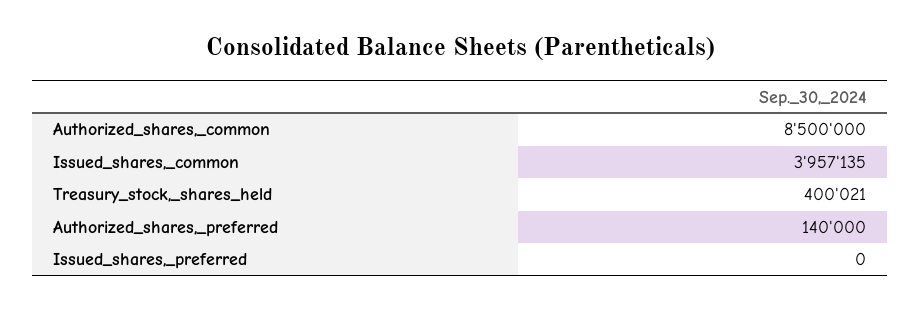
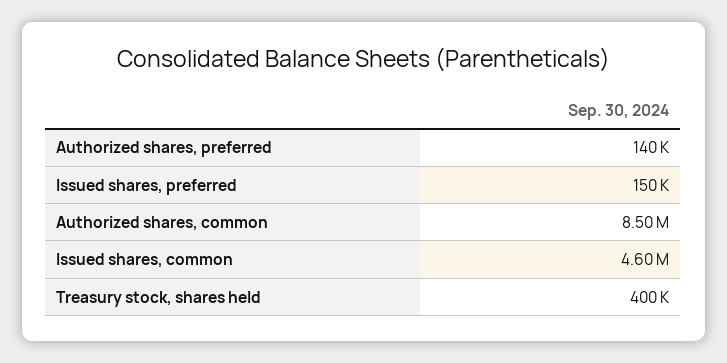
Issued_shares,_common: 3957135 -> 4600000
Issued_shares,_preferred: 0 -> 150000

